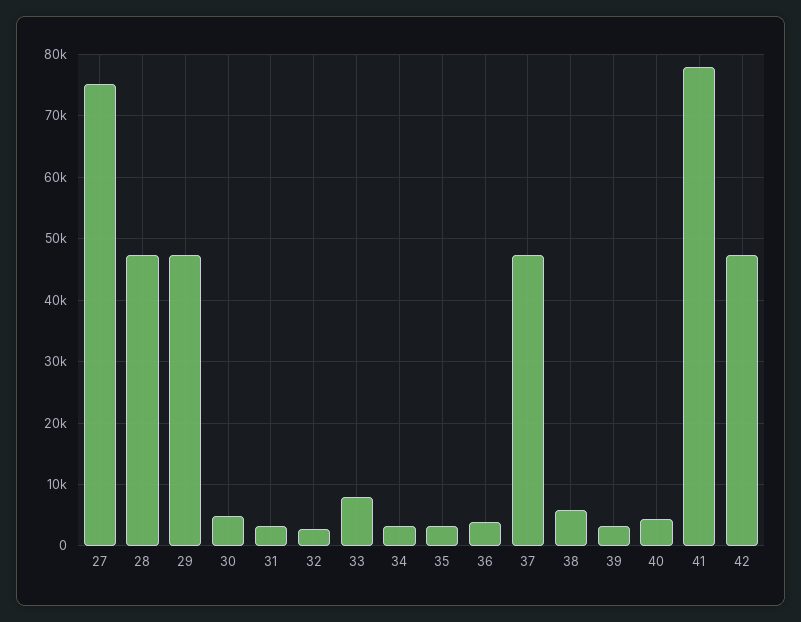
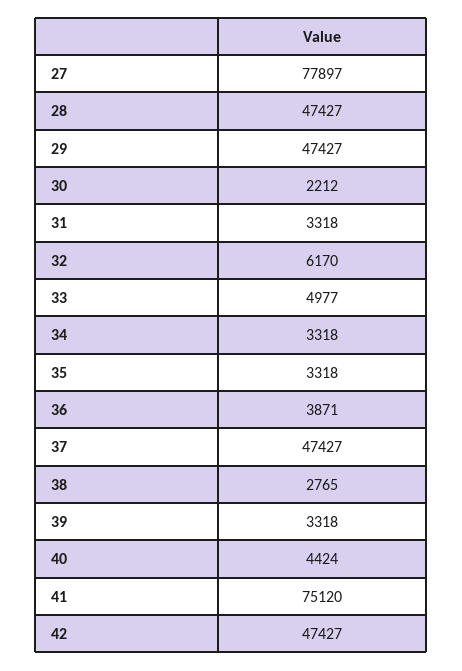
27: 75000 -> 77897
30: 5000 -> 2212
32: 3000 -> 6170
33: 8000 -> 4977
38: 6000 -> 2765
41: 78000 -> 75120

